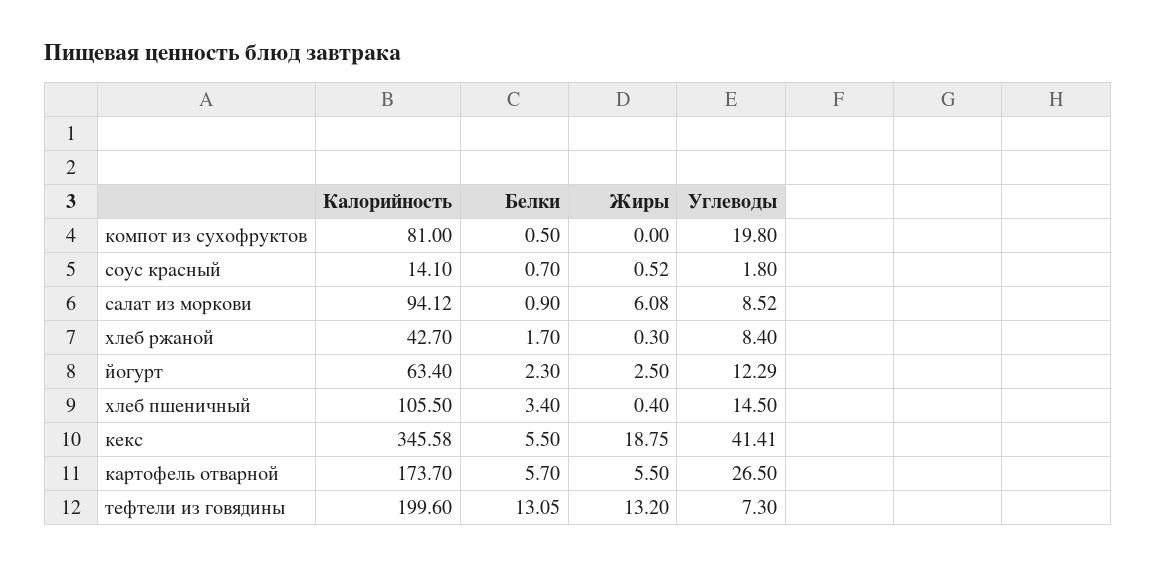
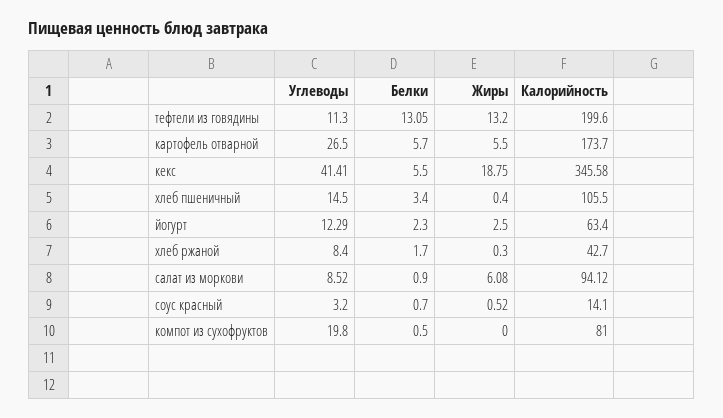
Углеводы, соус красный: 1.8 -> 3.2
Углеводы, тефтели из говядины: 7.3 -> 11.3

